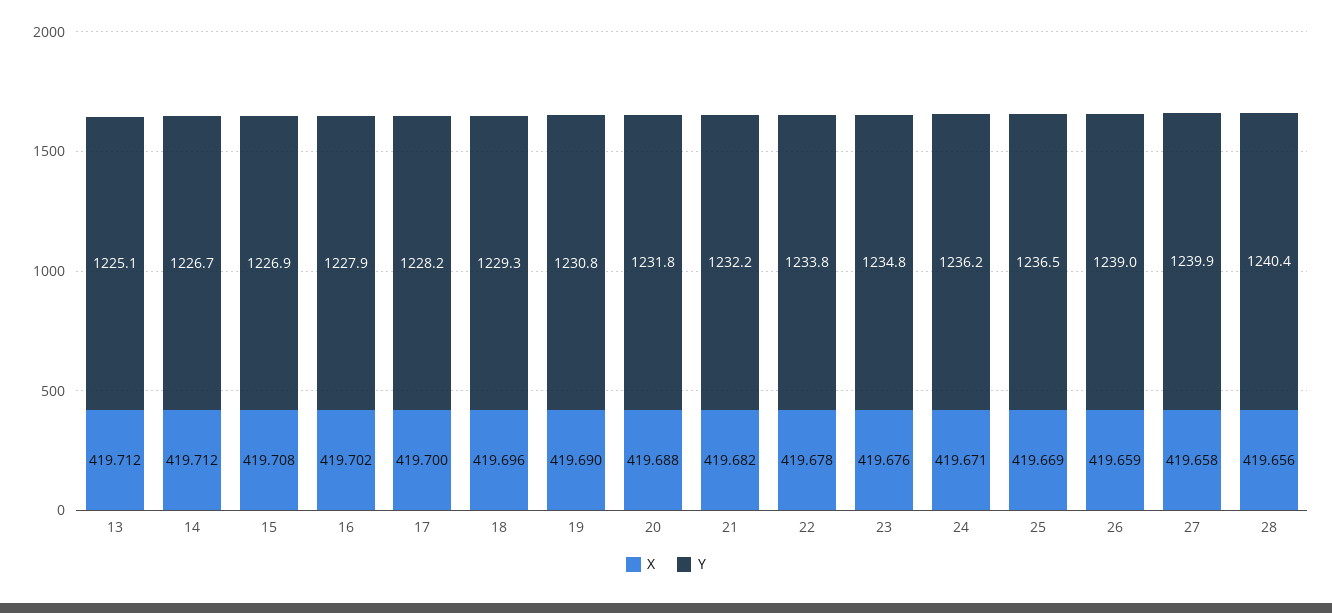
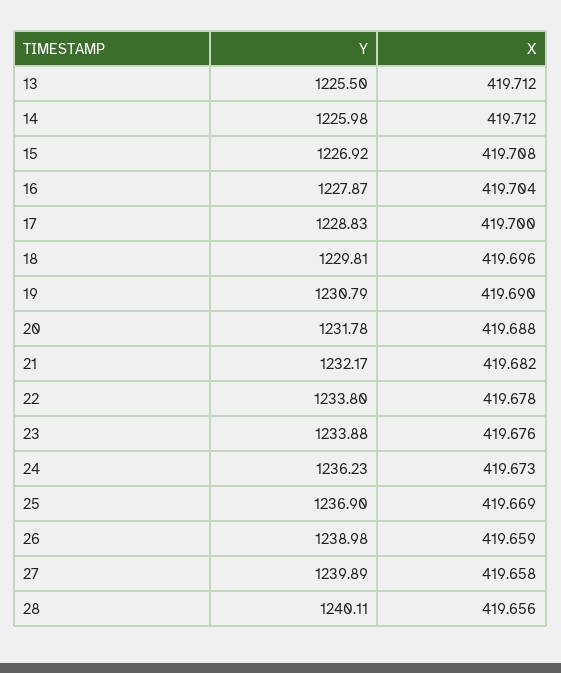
Y, 13: 1225.1 -> 1225.5
Y, 14: 1226.7 -> 1225.98
X, 16: 419.702 -> 419.704
Y, 17: 1228.2 -> 1228.83
Y, 18: 1229.3 -> 1229.81
Y, 23: 1234.8 -> 1233.88
X, 24: 419.671 -> 419.673
Y, 25: 1236.5 -> 1236.9
Y, 28: 1240.4 -> 1240.11

